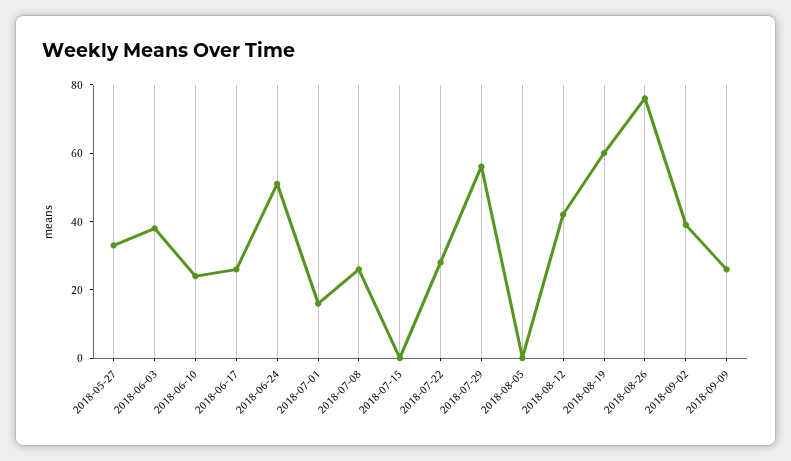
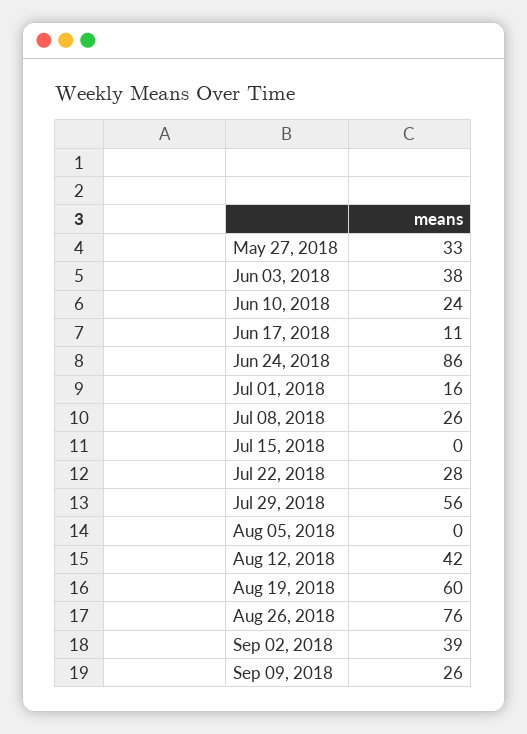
2018-06-17: 25 -> 11
2018-06-24: 50 -> 86

